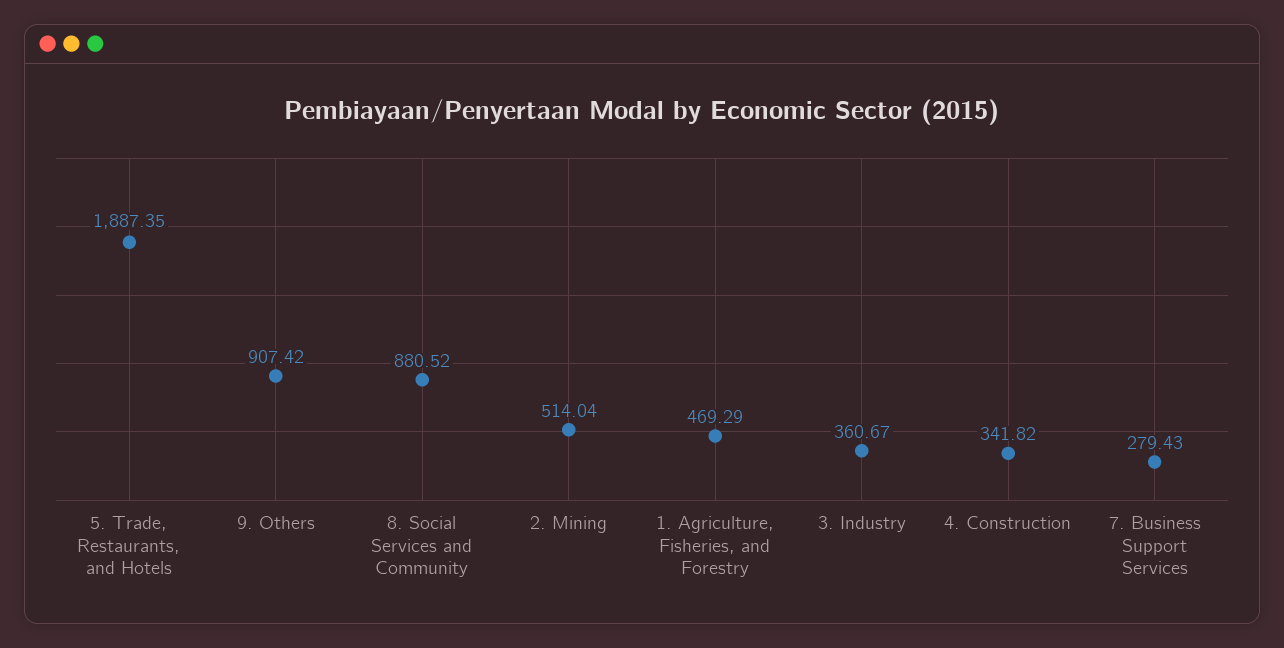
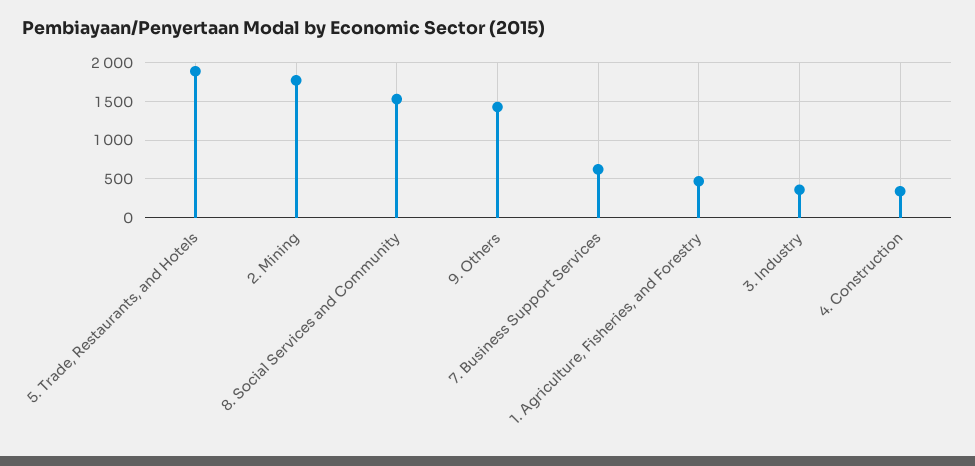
9. Others: 907.42 -> 1400
8. Social Services and Community: 880.52 -> 1500
2. Mining: 514.04 -> 1800
7. Business Support Services: 279.43 -> 600

